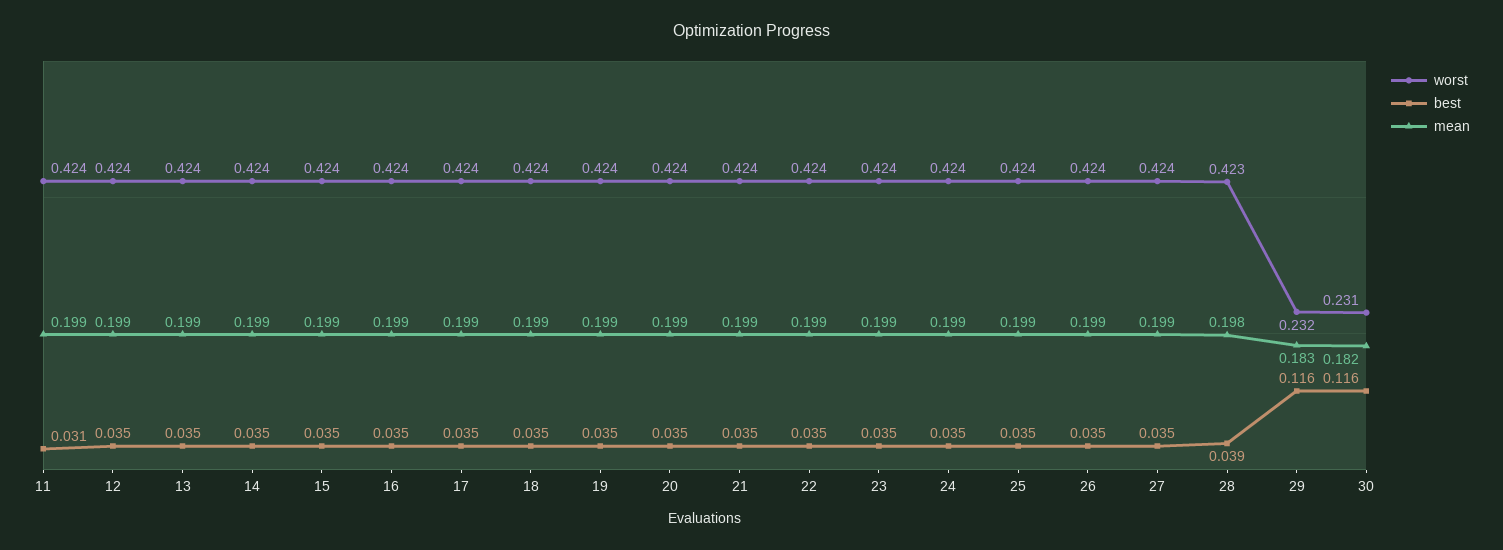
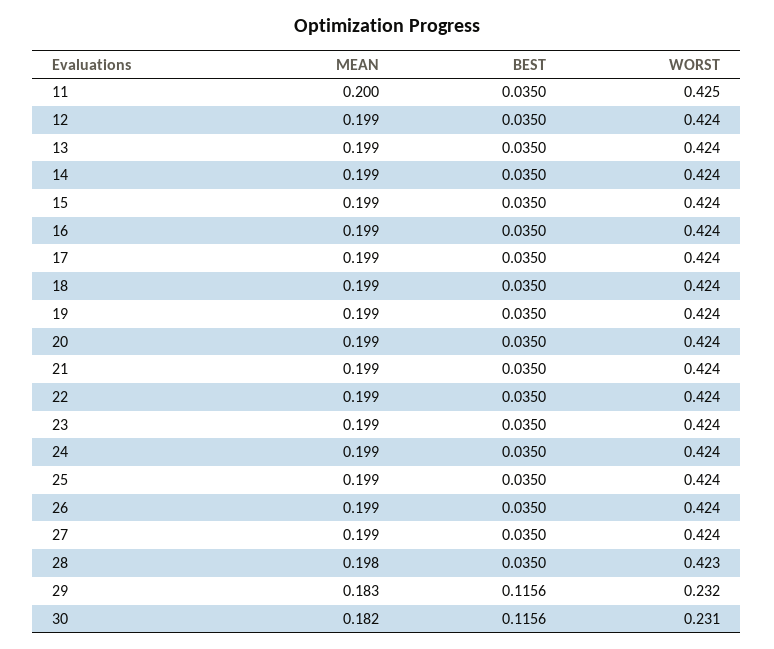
worst, 11: 0.424 -> 0.425
best, 11: 0.031 -> 0.035
mean, 11: 0.199 -> 0.2
best, 28: 0.039 -> 0.035

